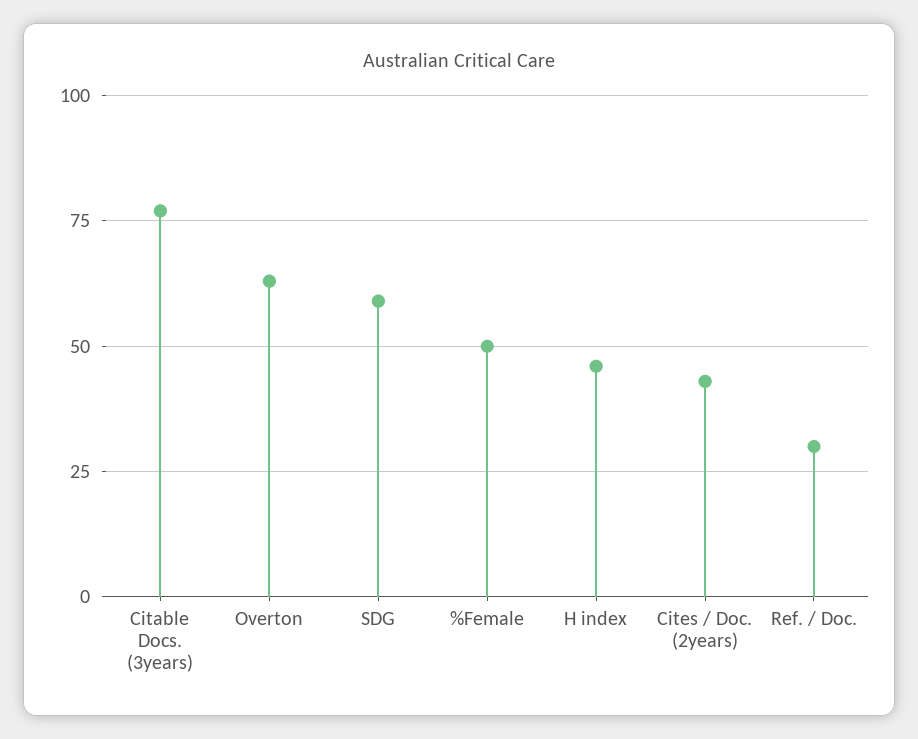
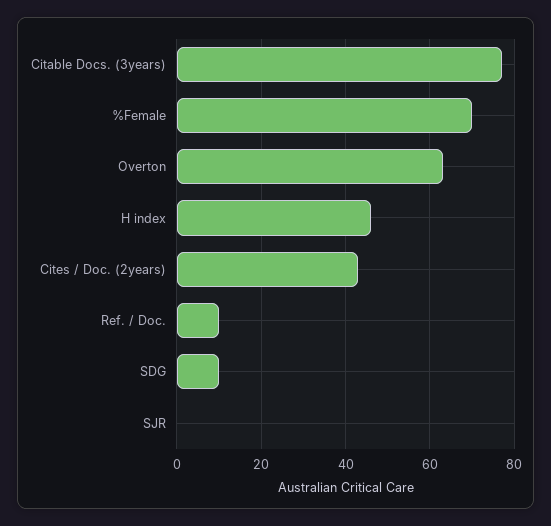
SDG: 60 -> 10
%Female: 50 -> 70
Ref. / Doc.: 30 -> 10
SJR: none -> 0

